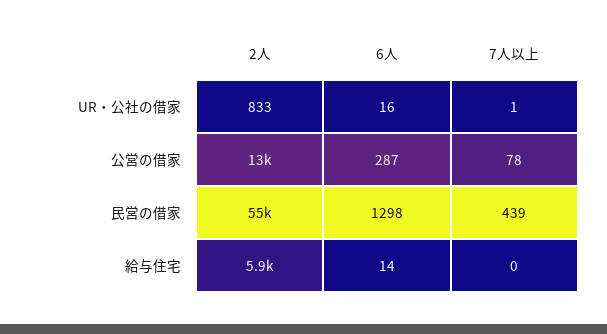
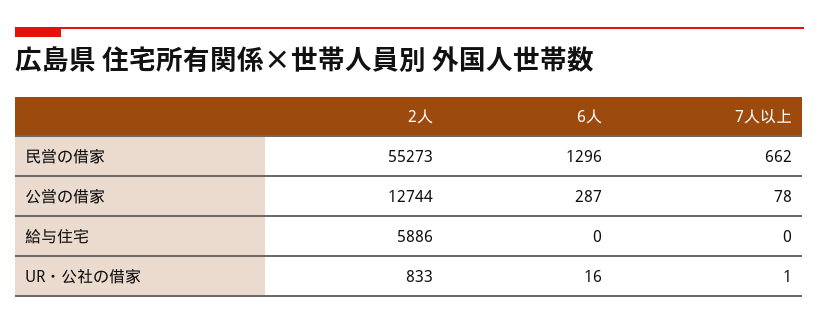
6人, 民営の借家: 1298 -> 1296
7人以上, 民営の借家: 439 -> 662
6人, 給与住宅: 14 -> 0

